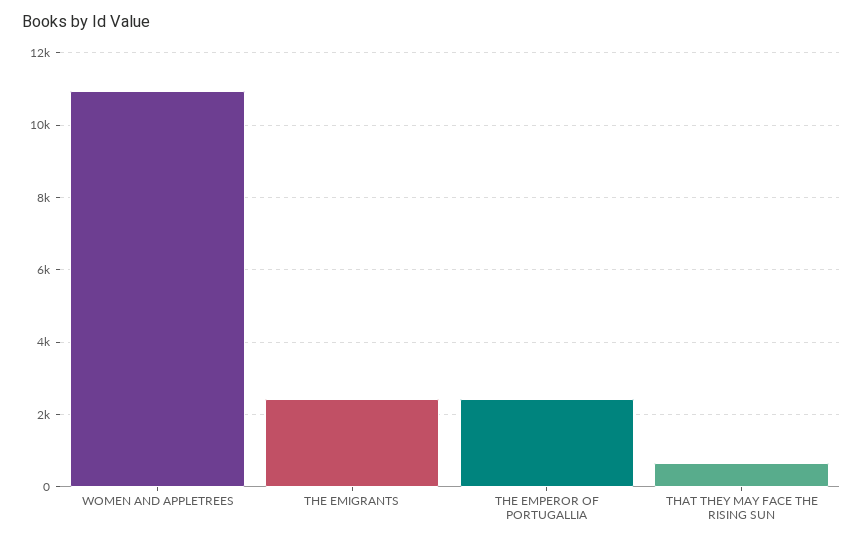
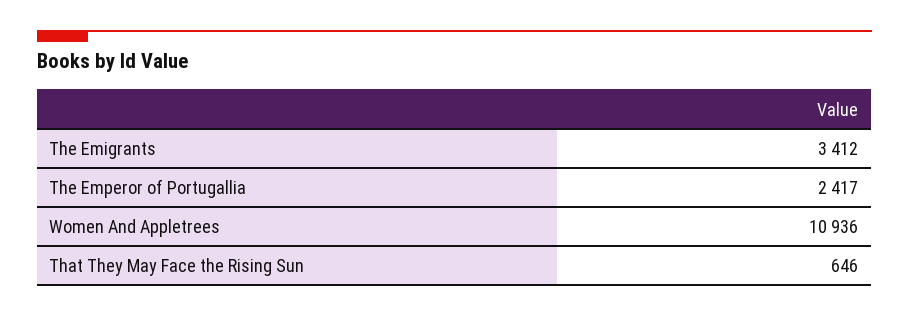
THE EMIGRANTS: 2400 -> 3412

